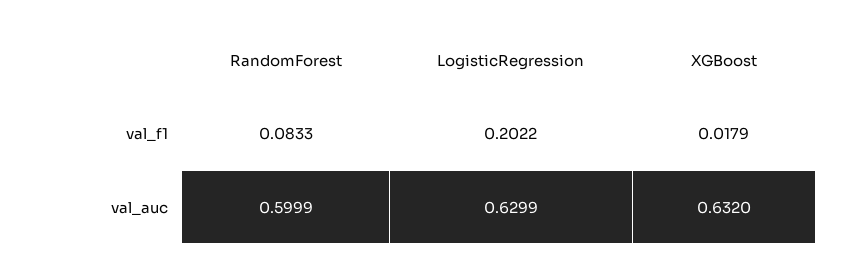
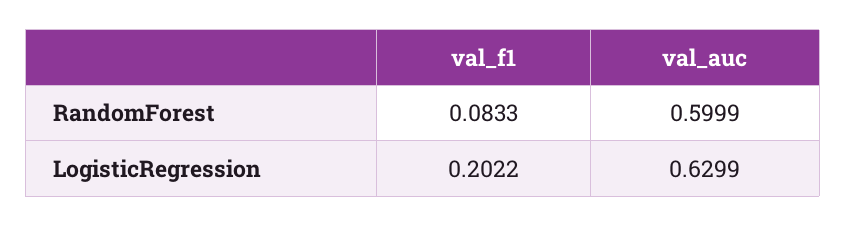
XGBoost, val_f1: 0.0179 -> none
XGBoost, val_auc: 0.632 -> none

